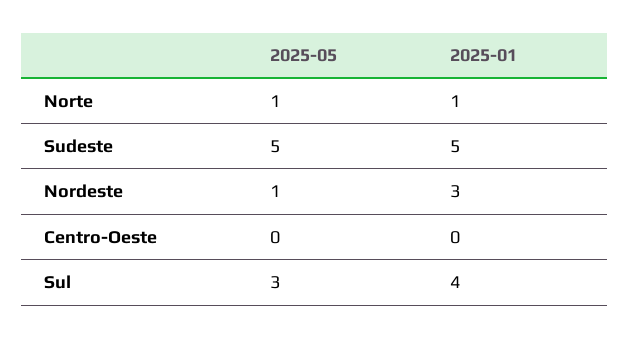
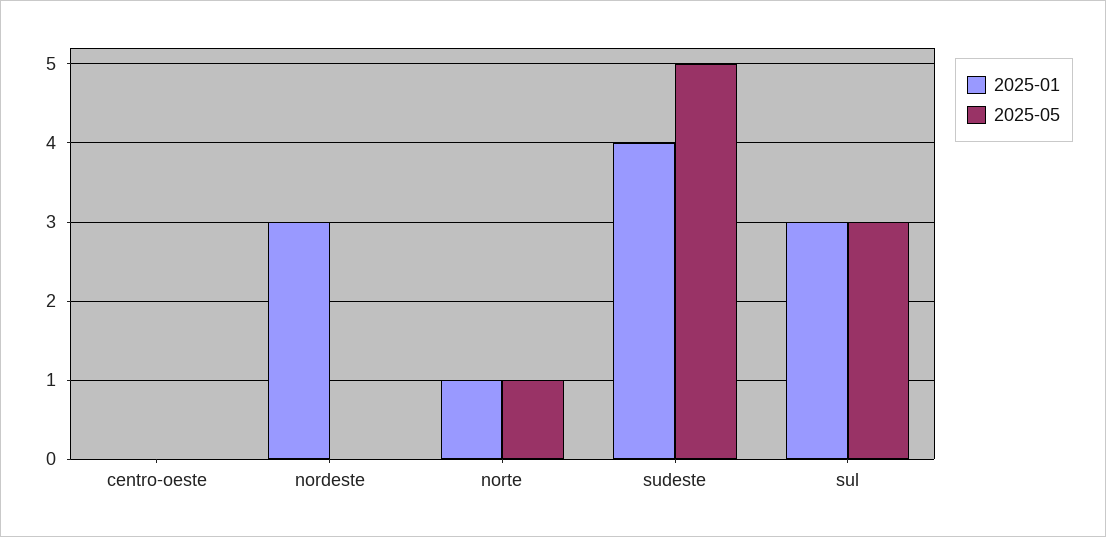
2025-01, Sudeste: 5 -> 4
2025-05, Nordeste: 1 -> 0
2025-01, Sul: 4 -> 3

